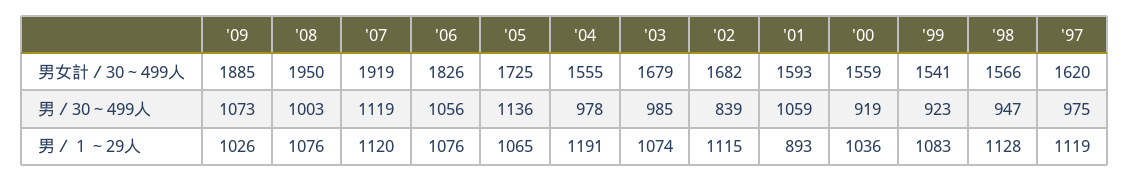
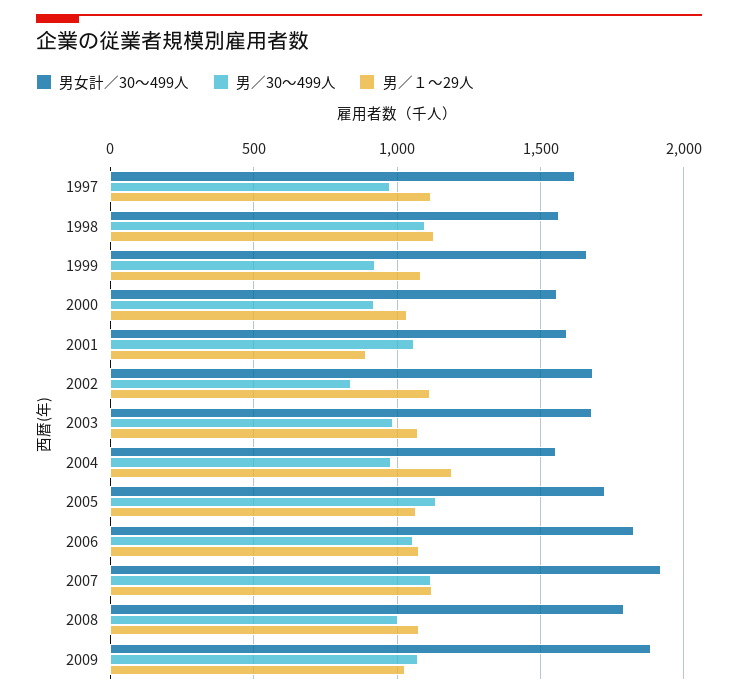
男女計／30～499人, '08: 1950 -> 1800
男女計／30～499人, '99: 1541 -> 1650
男／30～499人, '98: 947 -> 1100

